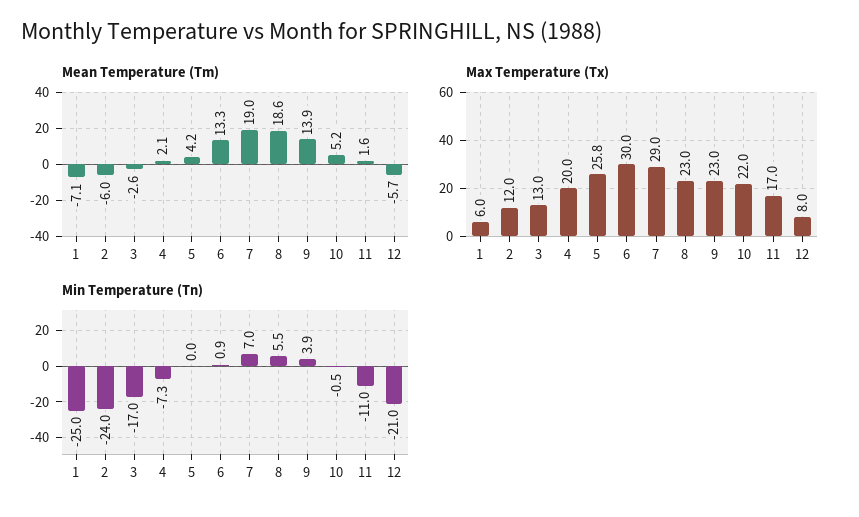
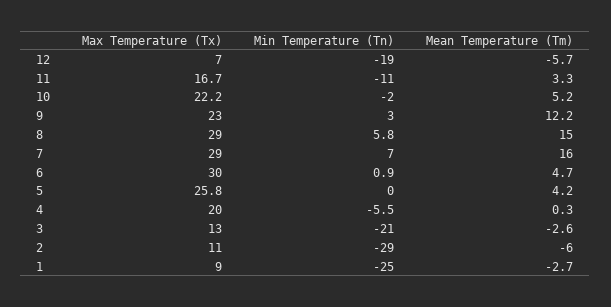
Mean Temperature (Tm), 1: -7.1 -> -2.7
Mean Temperature (Tm), 4: 2.1 -> 0.3
Mean Temperature (Tm), 6: 13.3 -> 4.7
Mean Temperature (Tm), 7: 19 -> 16
Mean Temperature (Tm), 8: 18.6 -> 15
Mean Temperature (Tm), 9: 13.9 -> 12.2
Mean Temperature (Tm), 11: 1.6 -> 3.3
Max Temperature (Tx), 1: 6 -> 9
Max Temperature (Tx), 2: 12 -> 11
Max Temperature (Tx), 8: 23 -> 29
Max Temperature (Tx), 10: 22 -> 22.2
Max Temperature (Tx), 11: 17 -> 16.7
Max Temperature (Tx), 12: 8 -> 7
Min Temperature (Tn), 2: -24 -> -29
Min Temperature (Tn), 3: -17 -> -21
Min Temperature (Tn), 4: -7.3 -> -5.5
Min Temperature (Tn), 8: 5.5 -> 5.8
Min Temperature (Tn), 9: 3.9 -> 3
Min Temperature (Tn), 10: -0.5 -> -2
Min Temperature (Tn), 12: -21 -> -19

